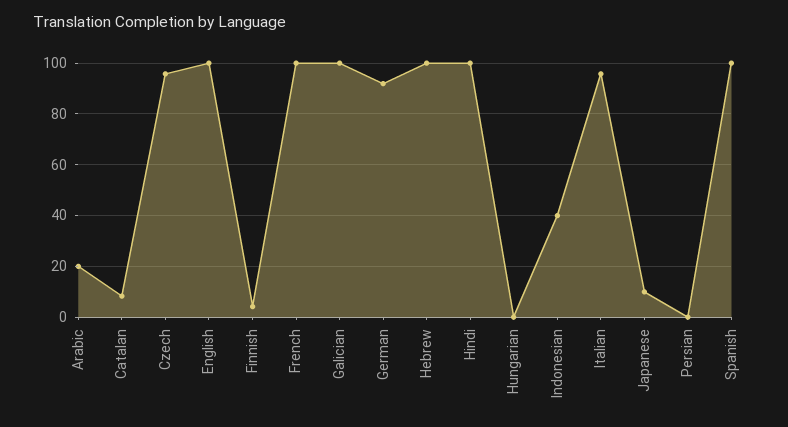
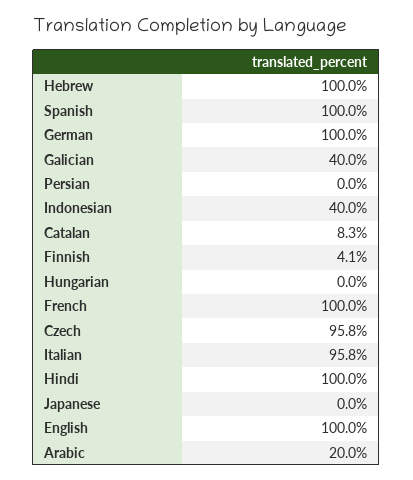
Galician: 100 -> 40
German: 92.5 -> 100
Japanese: 10 -> 0

